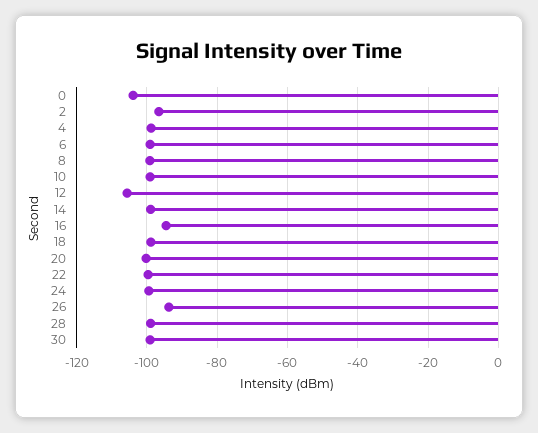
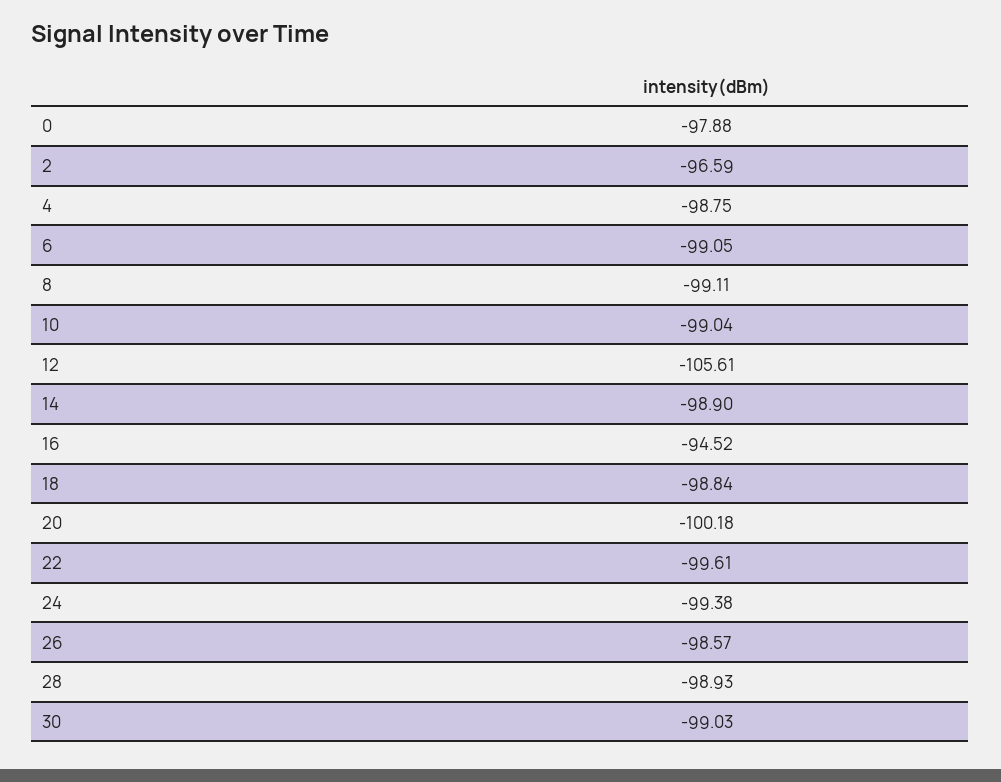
0: -104 -> -97.88
26: -94 -> -98.57

